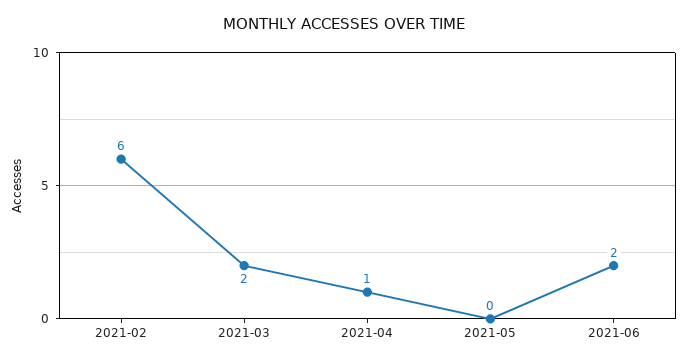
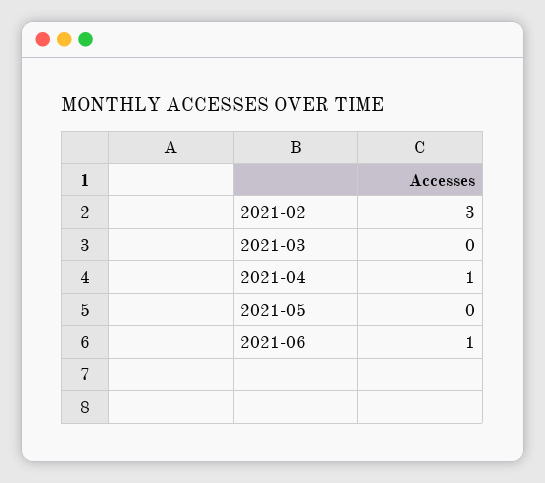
2021-02: 6 -> 3
2021-03: 2 -> 0
2021-06: 2 -> 1

